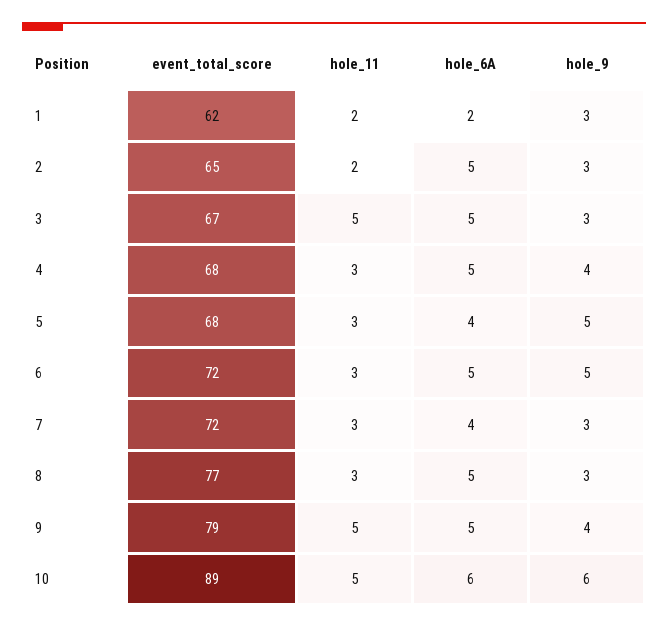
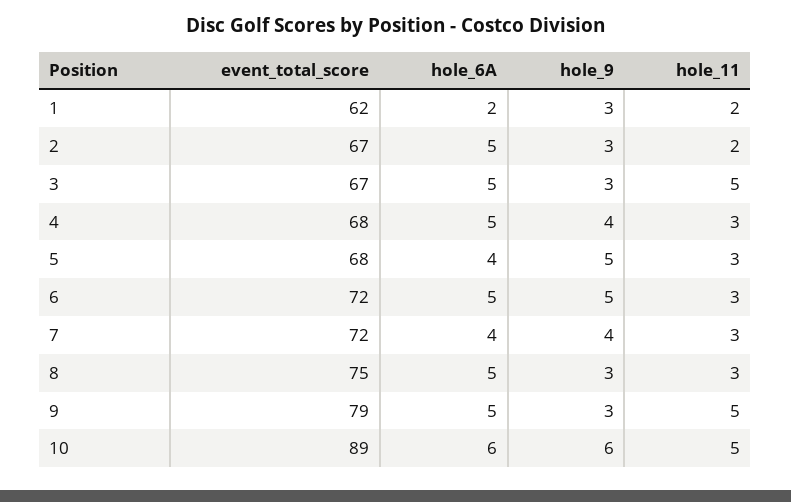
event_total_score, 2: 65 -> 67
hole_9, 7: 3 -> 4
event_total_score, 8: 77 -> 75
hole_9, 9: 4 -> 3

